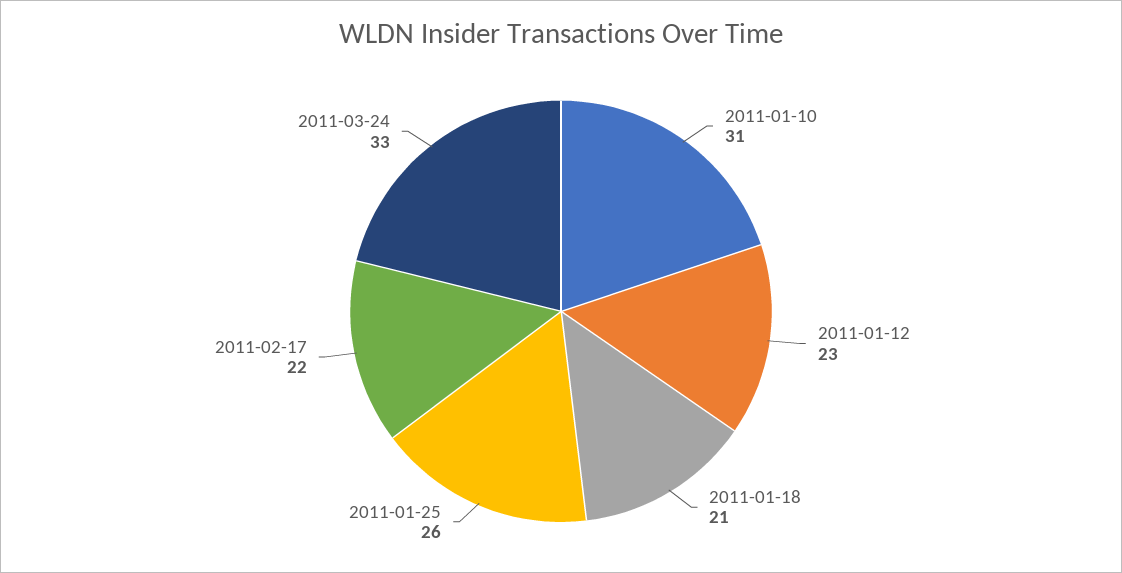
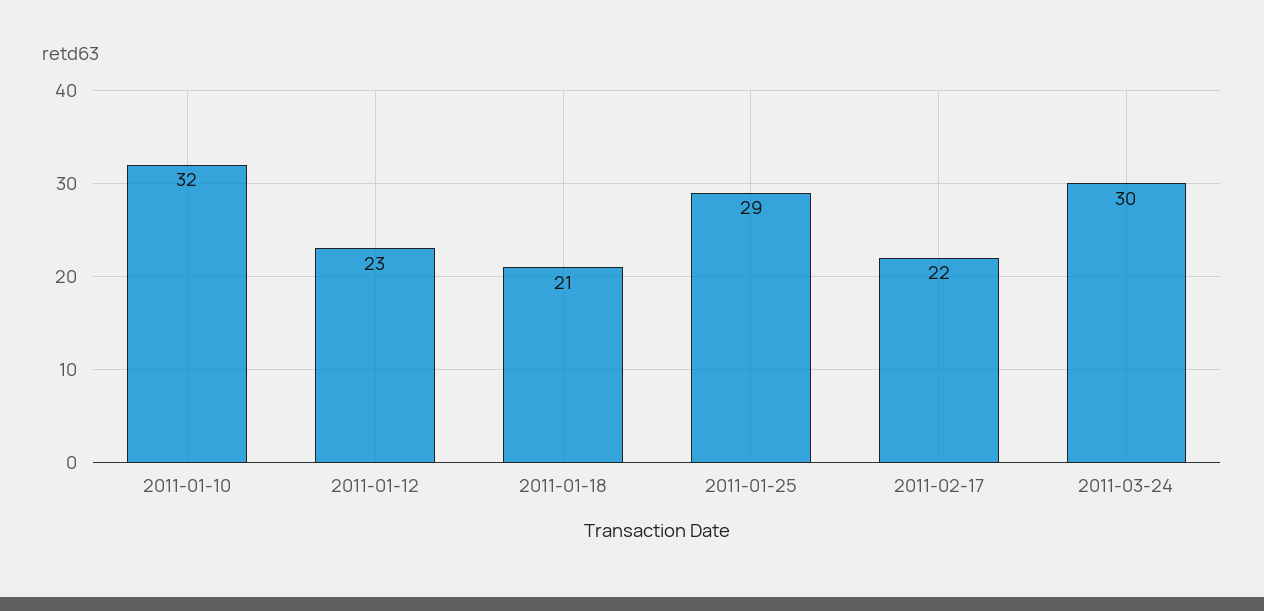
2011-01-10: 31 -> 32
2011-01-25: 26 -> 29
2011-03-24: 33 -> 30

